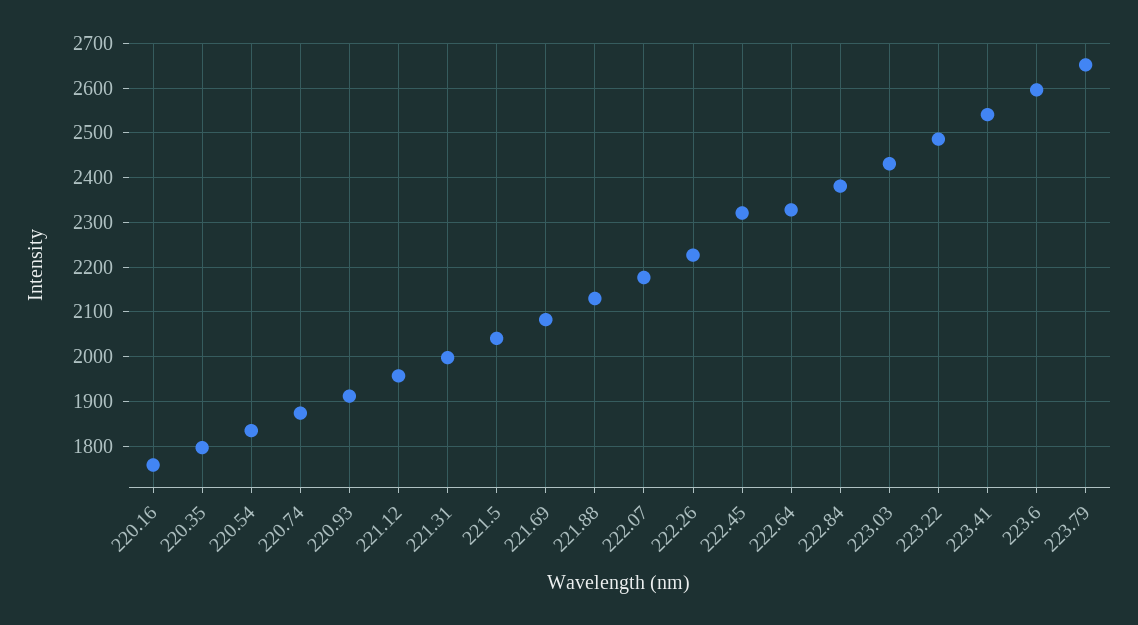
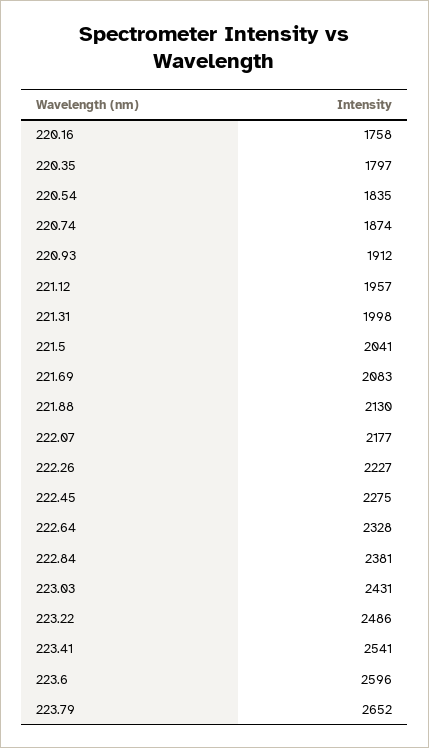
222.45: 2320 -> 2275

